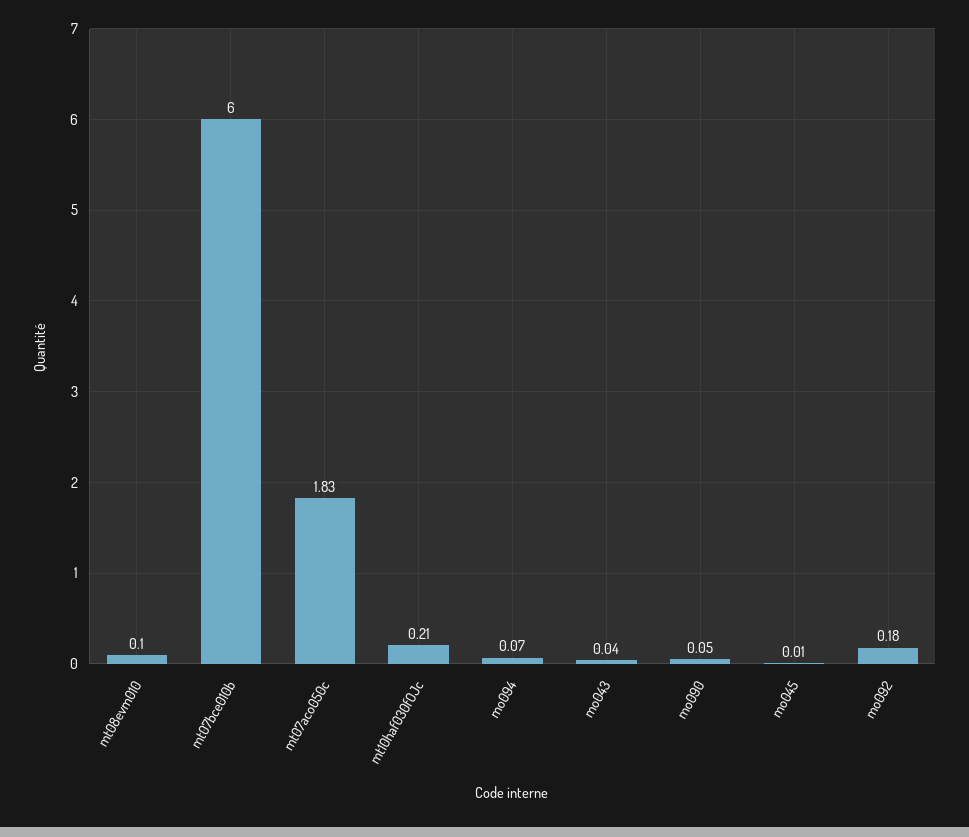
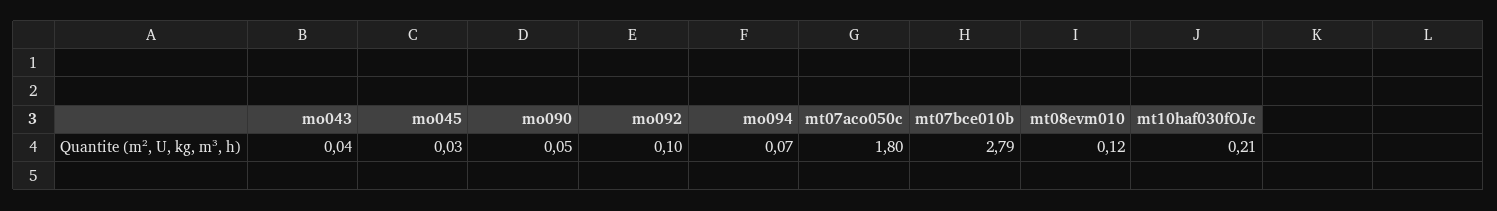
mt08evm010: 0.1 -> 0.12
mt07bce010b: 6 -> 2.79
mt07aco050c: 1.83 -> 1.8
mo045: 0.01 -> 0.03
mo092: 0.18 -> 0.1

